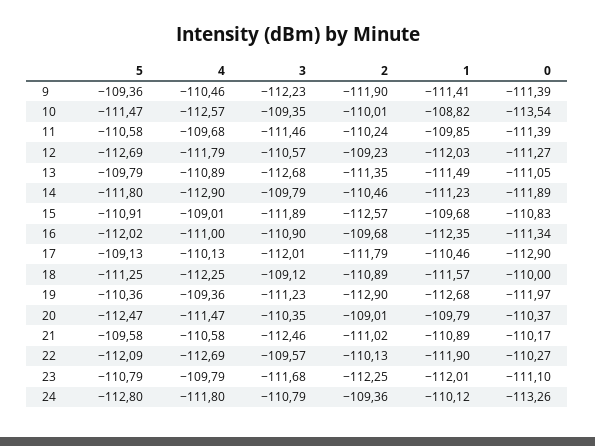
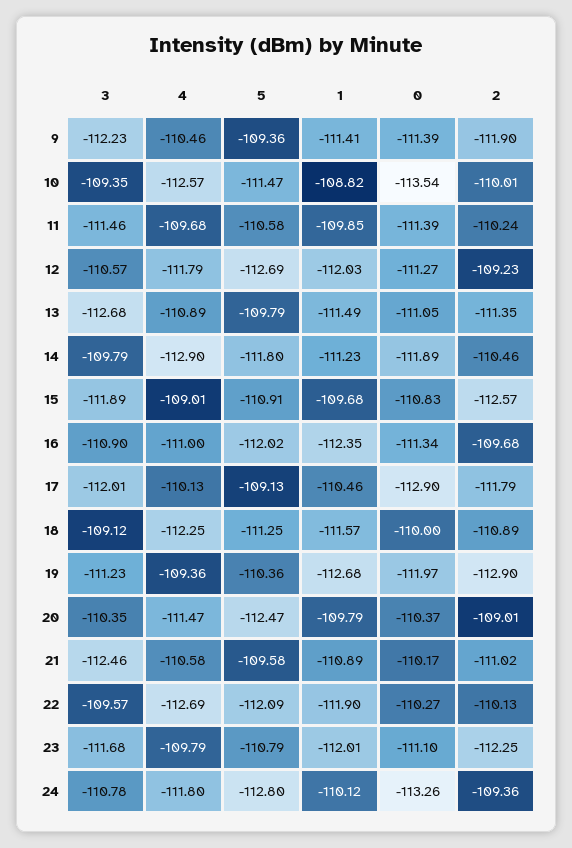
3, 24: -110.79 -> -110.78

